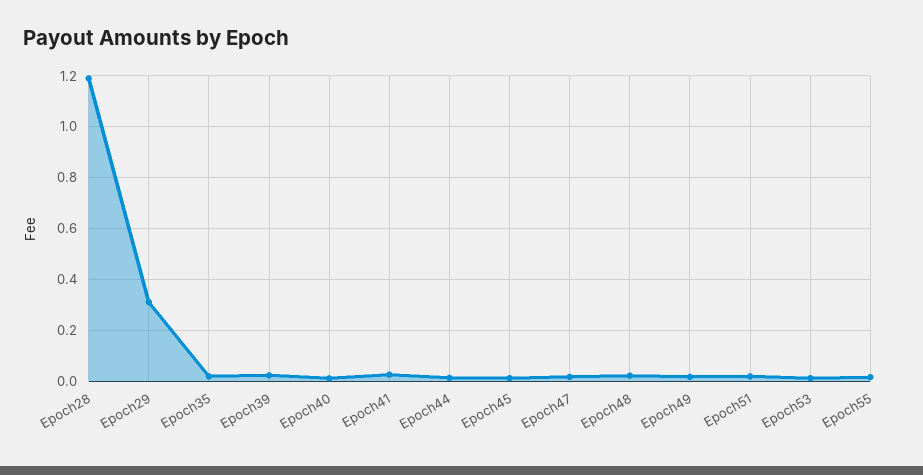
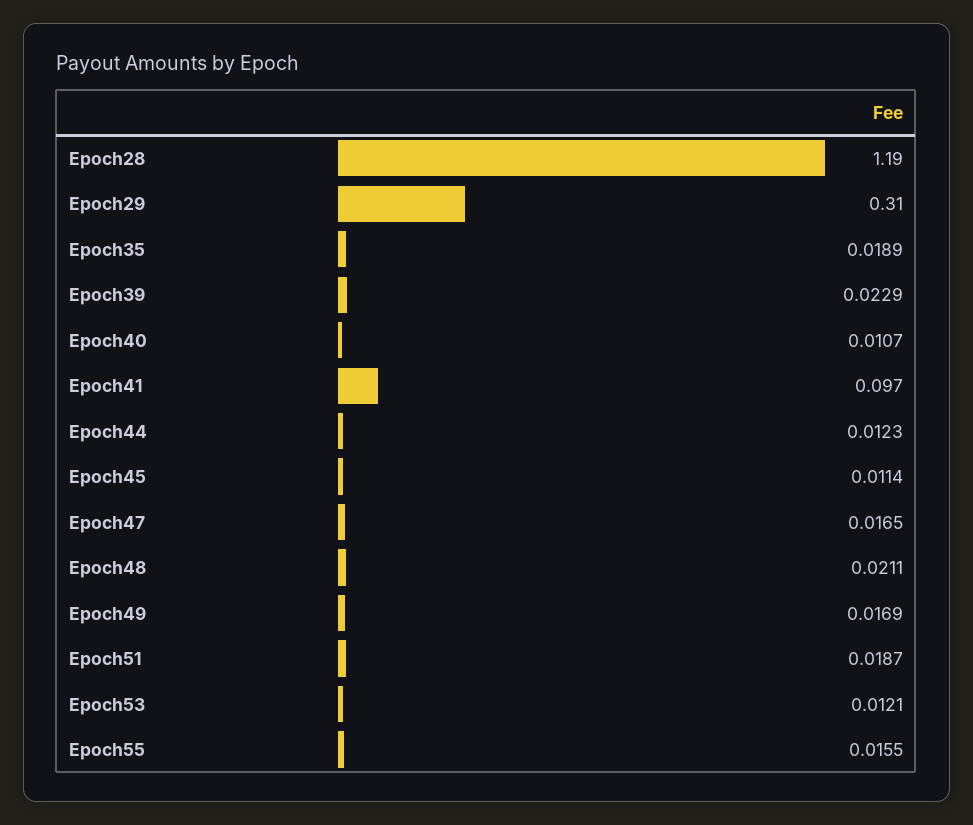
Epoch41: 0.025 -> 0.097

